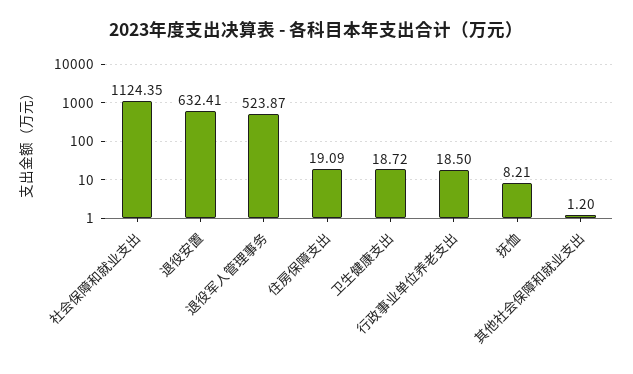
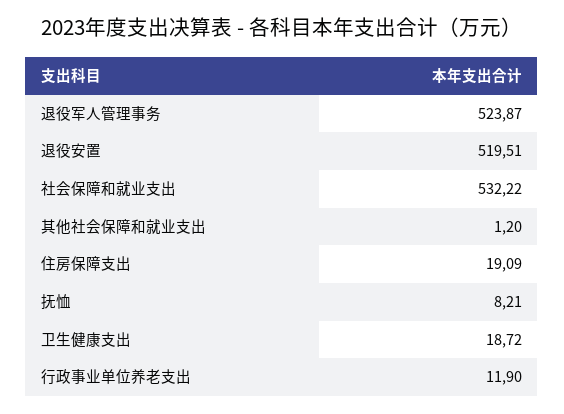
社会保障和就业支出: 1124.35 -> 532.22
退役安置: 632.41 -> 519.51
行政事业单位养老支出: 18.5 -> 11.9

